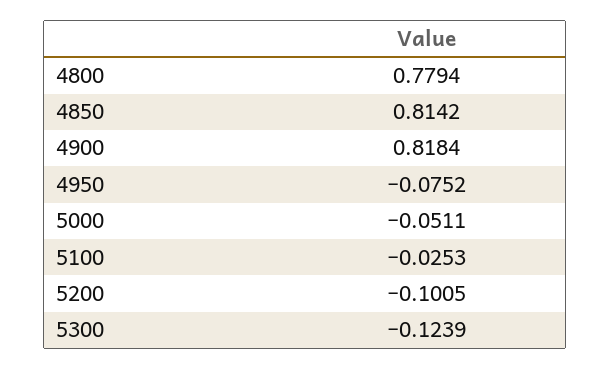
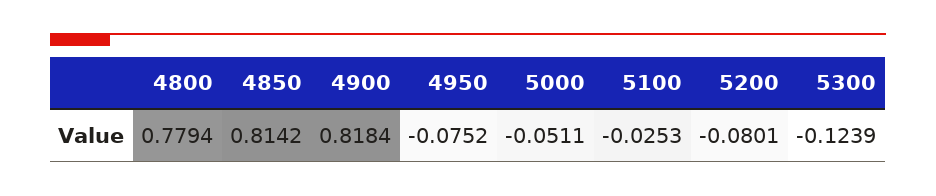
5200: -0.1005 -> -0.0801

